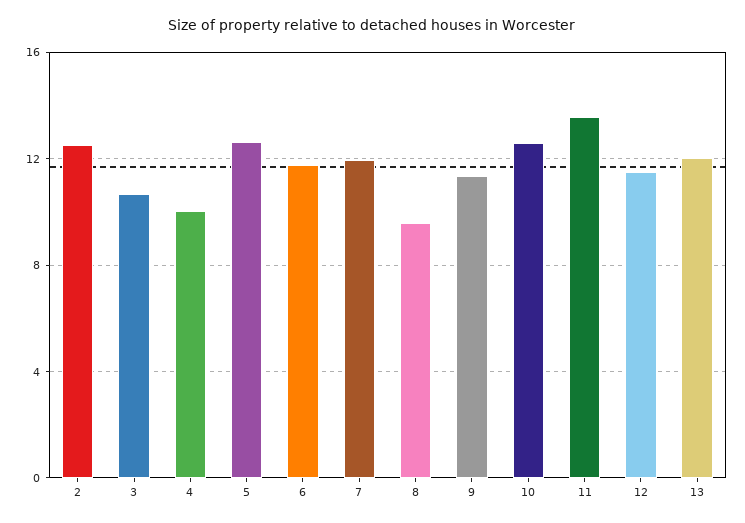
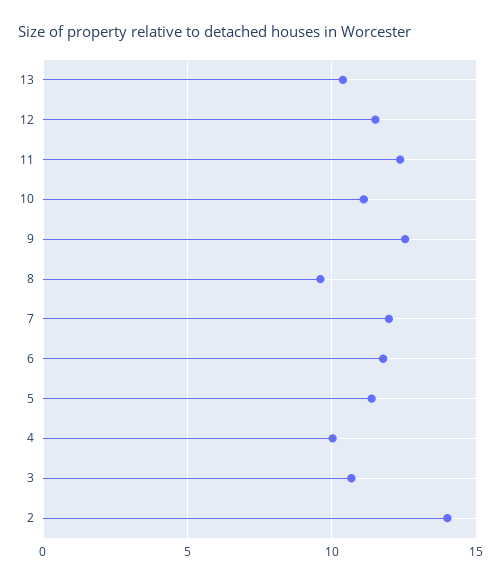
2: 12.5 -> 14
5: 12.5 -> 11.5
9: 11.5 -> 12.5
10: 12.5 -> 11
11: 13.5 -> 12.5
13: 12 -> 10.5

